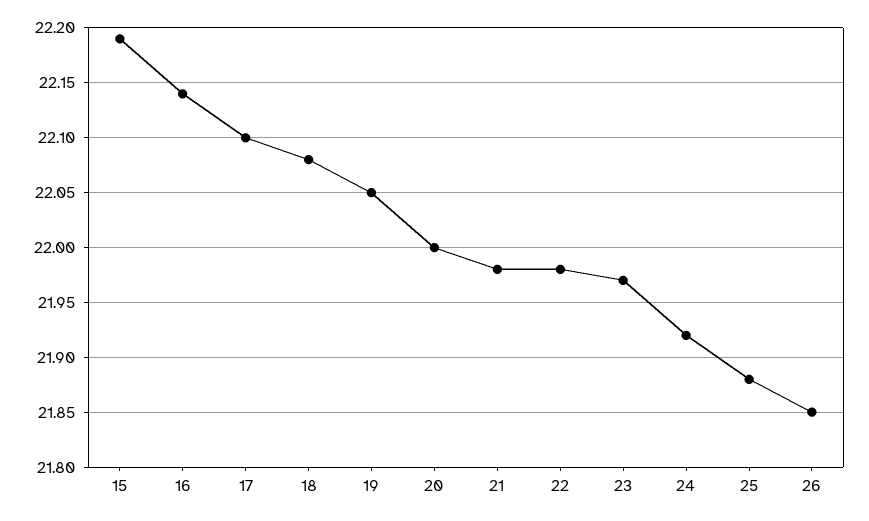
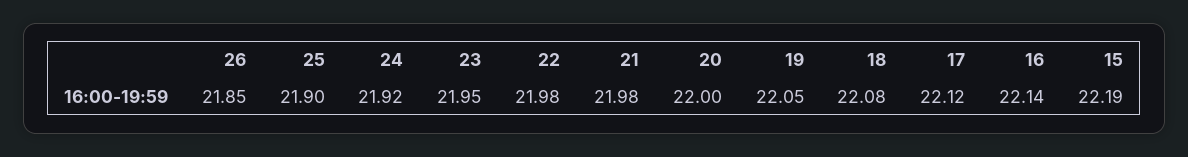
17: 22.1 -> 22.12
23: 21.97 -> 21.95
25: 21.88 -> 21.9

